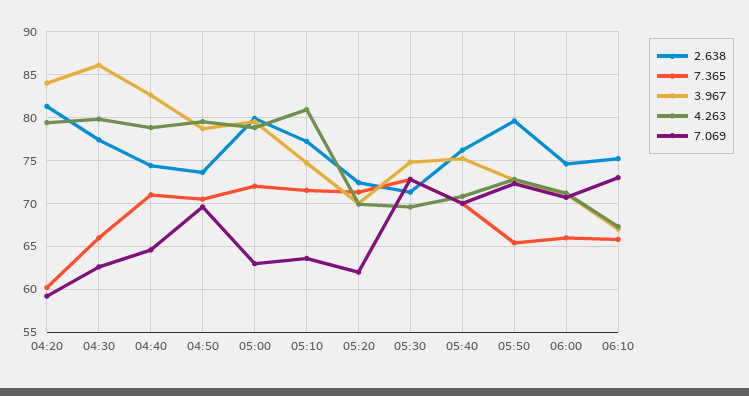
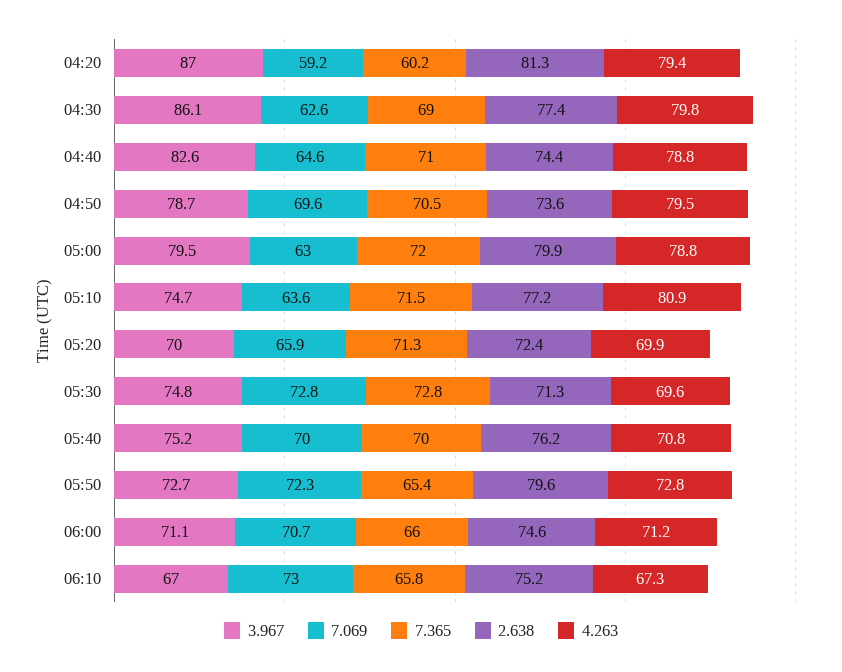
3.967, 04:20: 84 -> 87
7.365, 04:30: 66 -> 69
7.069, 05:20: 62 -> 65.9

